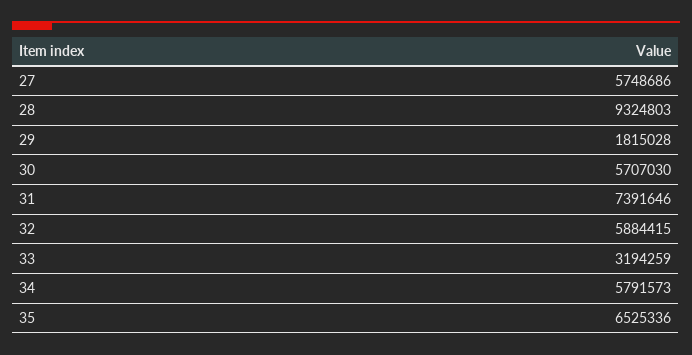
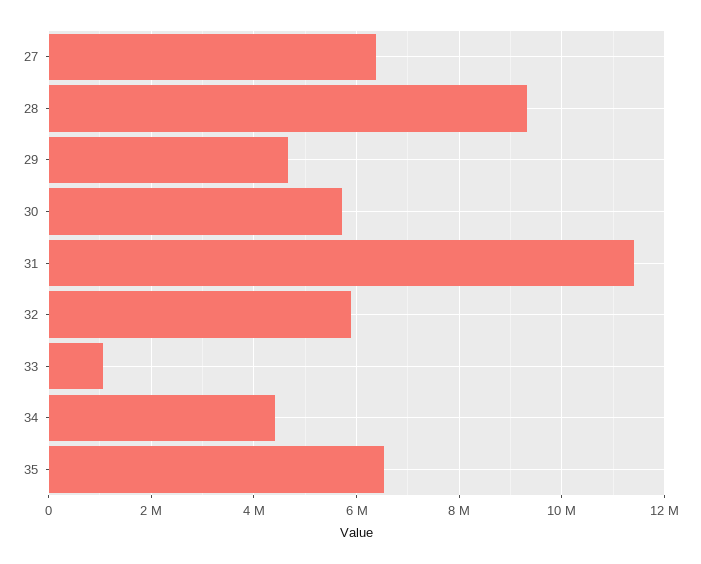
27: 5748686 -> 6400000
29: 1815028 -> 4600000
31: 7391646 -> 11400000
33: 3194259 -> 1000000
34: 5791573 -> 4400000

